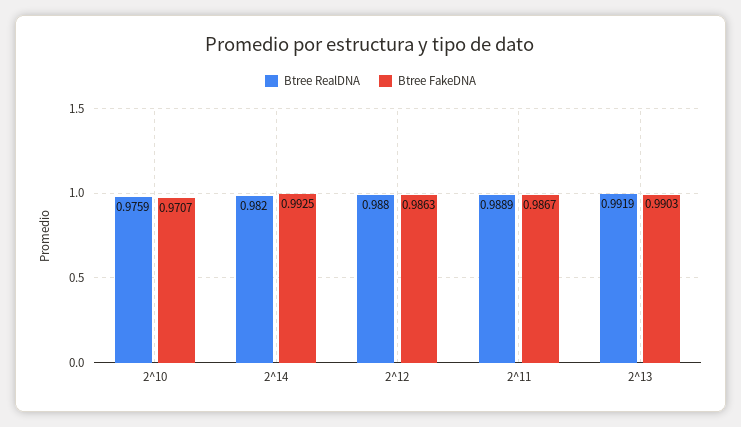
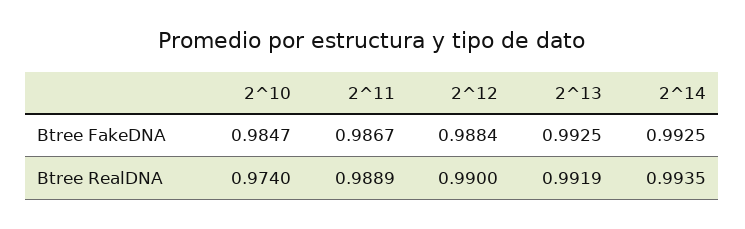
Btree RealDNA, 2^10: 0.9759 -> 0.974
Btree FakeDNA, 2^10: 0.9707 -> 0.9847
Btree RealDNA, 2^14: 0.982 -> 0.9935
Btree RealDNA, 2^12: 0.988 -> 0.99
Btree FakeDNA, 2^12: 0.9863 -> 0.9884
Btree FakeDNA, 2^13: 0.9903 -> 0.9925

